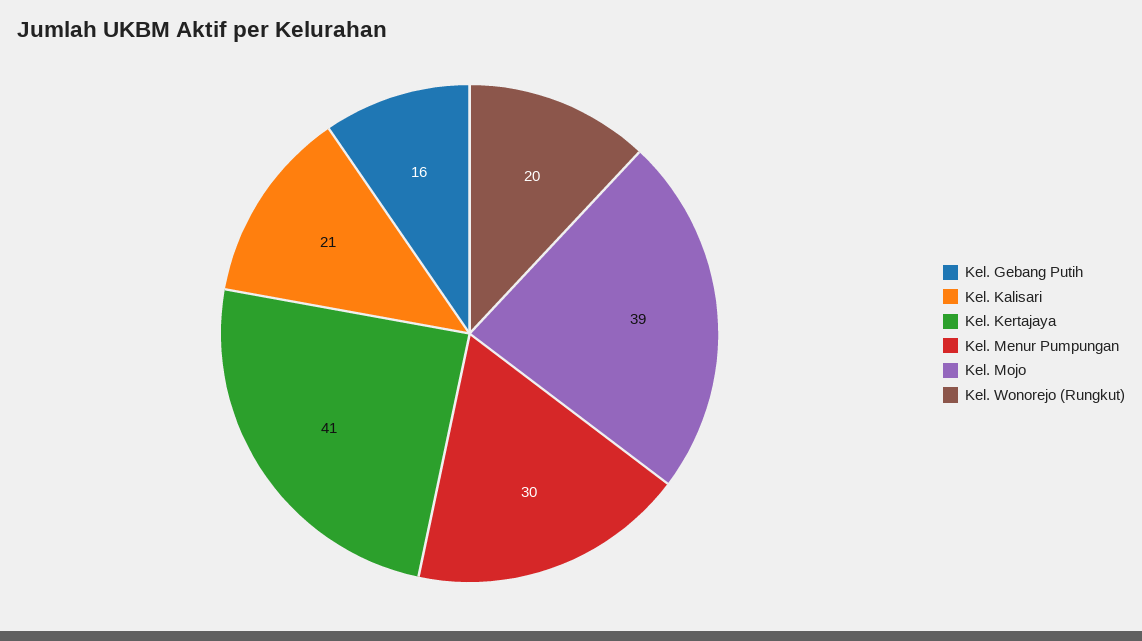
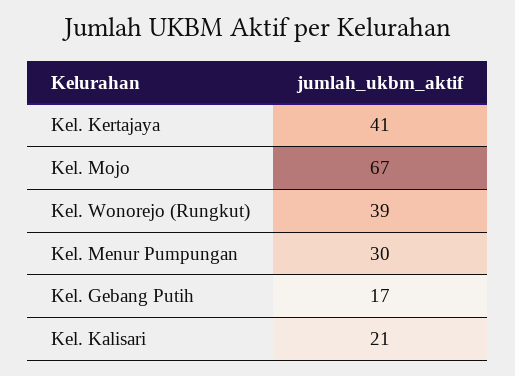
Kel. Gebang Putih: 16 -> 17
Kel. Mojo: 39 -> 67
Kel. Wonorejo (Rungkut): 20 -> 39

